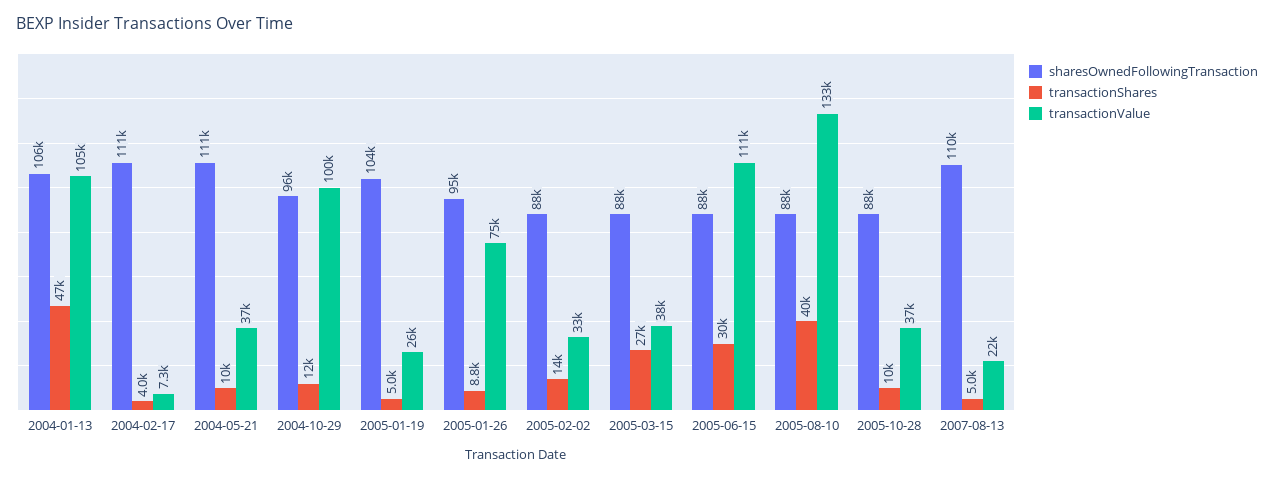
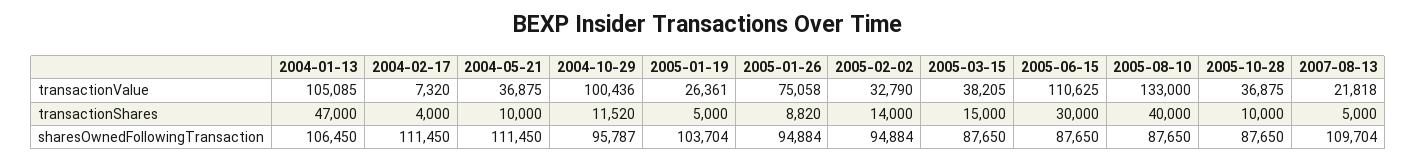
sharesOwnedFollowingTransaction, 2005-02-02: 88000 -> 94884
transactionShares, 2005-03-15: 27000 -> 15000

